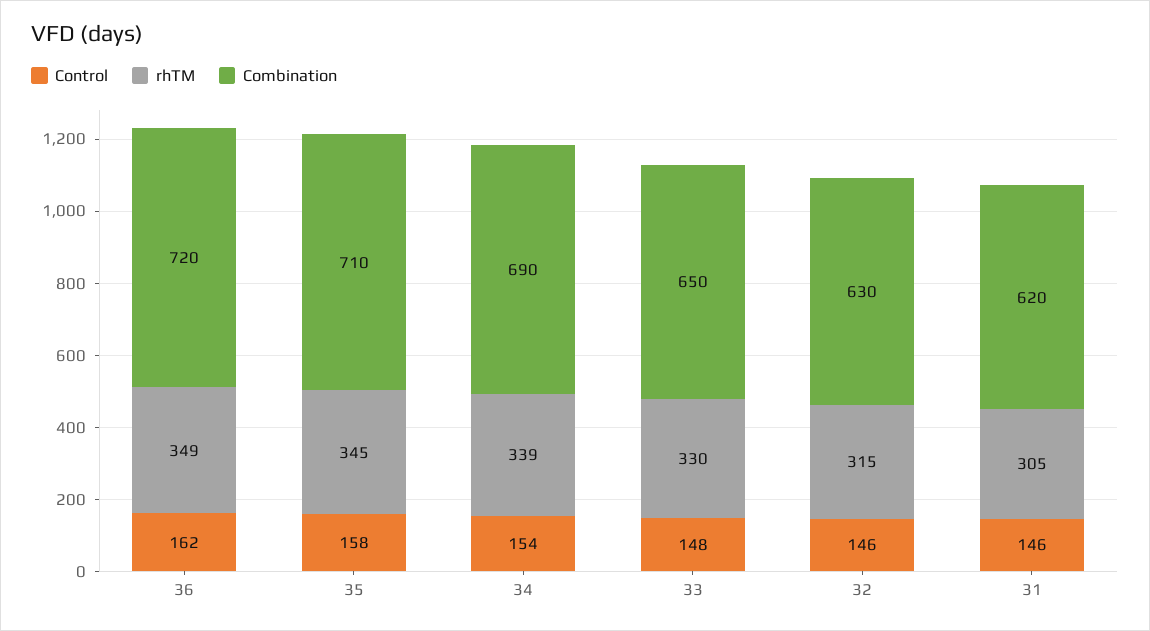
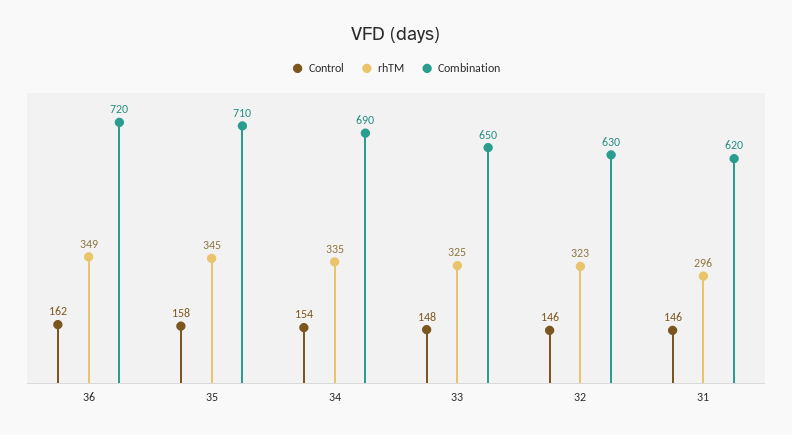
rhTM, 34: 339 -> 335
rhTM, 33: 330 -> 325
rhTM, 32: 315 -> 323
rhTM, 31: 305 -> 296

